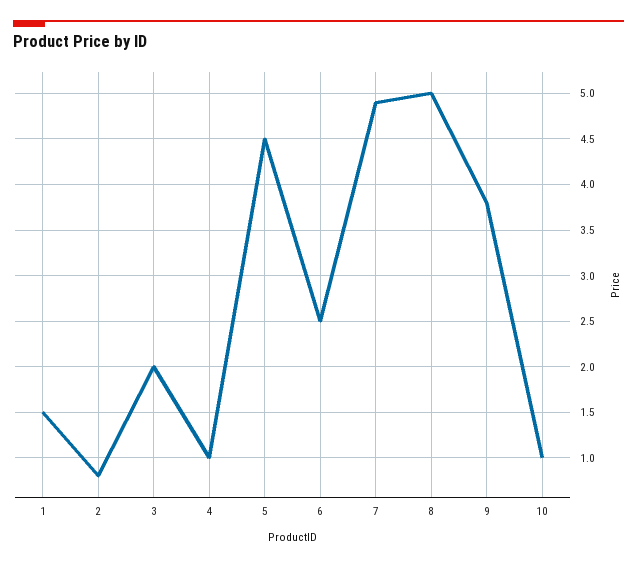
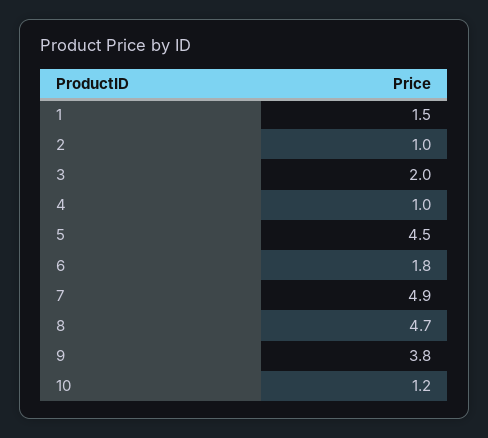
2: 0.8 -> 1
6: 2.5 -> 1.8
8: 5 -> 4.7
10: 1 -> 1.2

